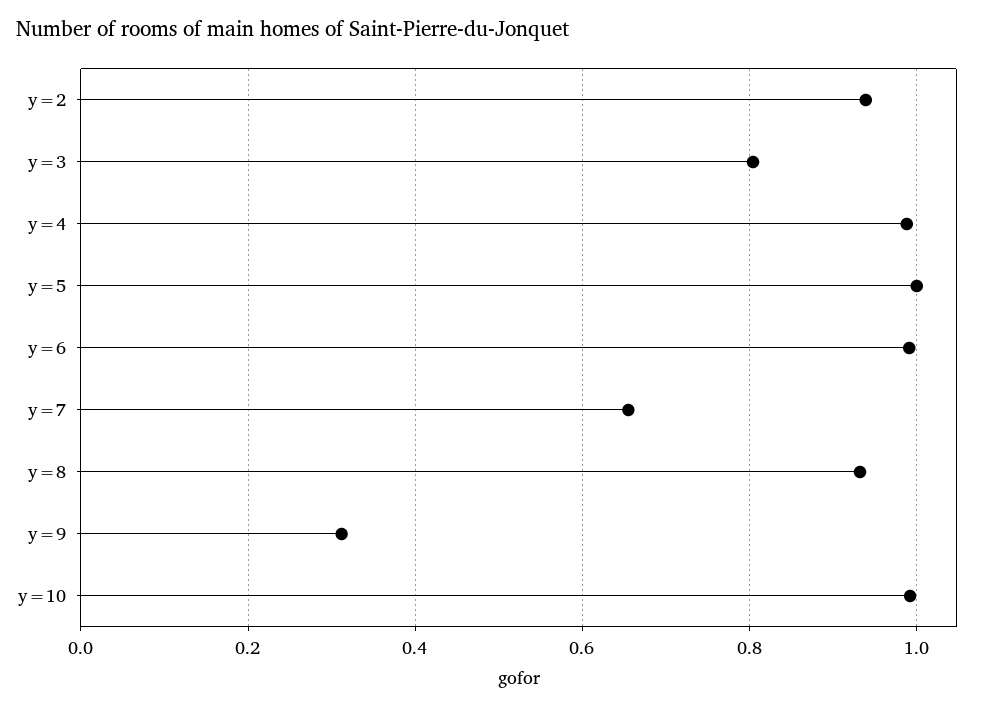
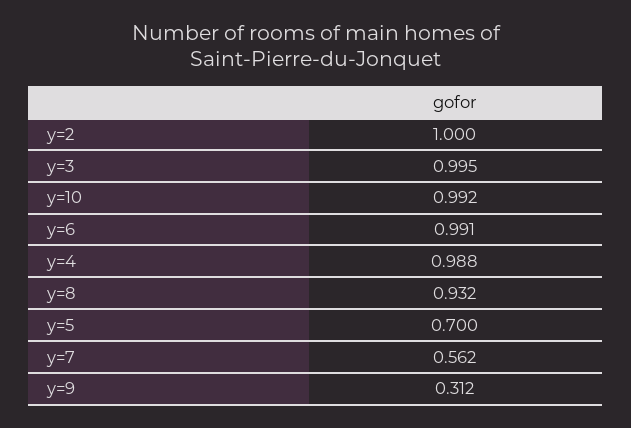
y=2: 0.94 -> 1
y=3: 0.8 -> 0.995
y=5: 1 -> 0.7
y=7: 0.66 -> 0.562

